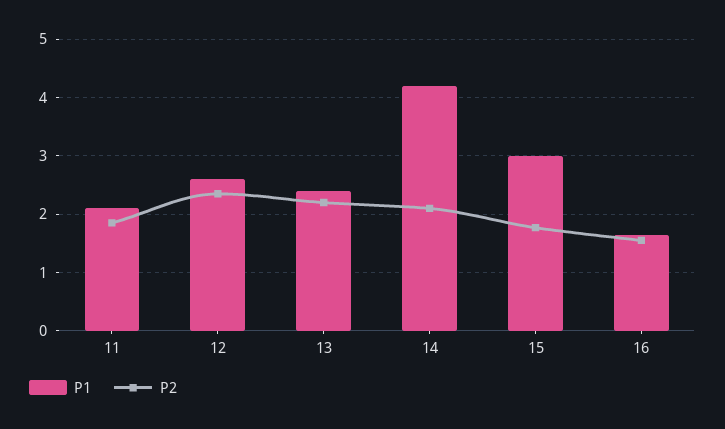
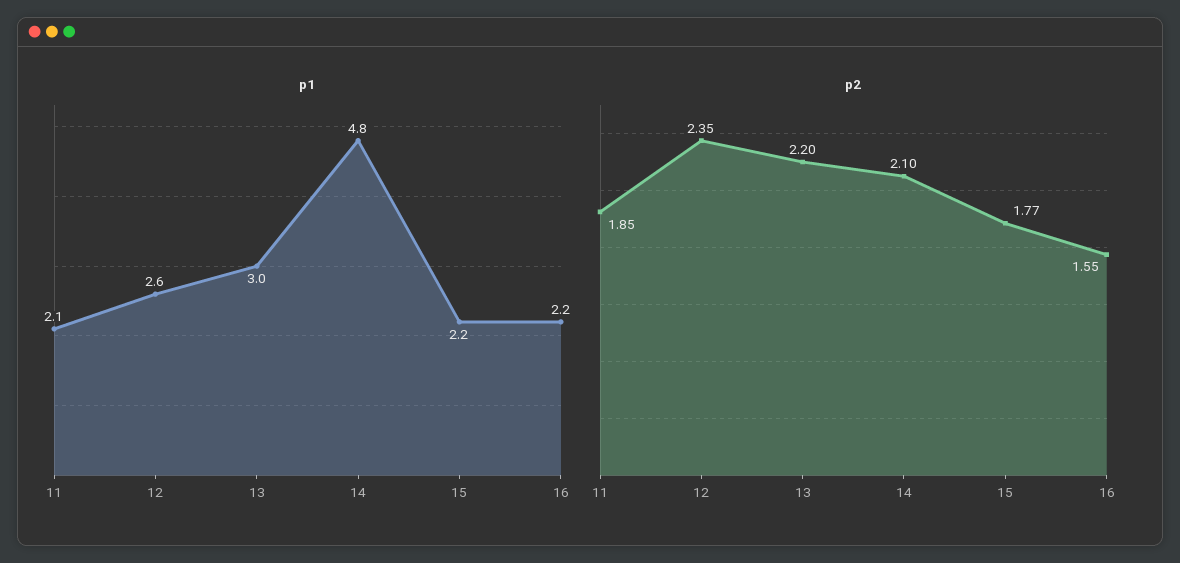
P1, 13: 2.4 -> 3
P1, 14: 4.2 -> 4.8
P1, 15: 3 -> 2.2
P1, 16: 1.6 -> 2.2

